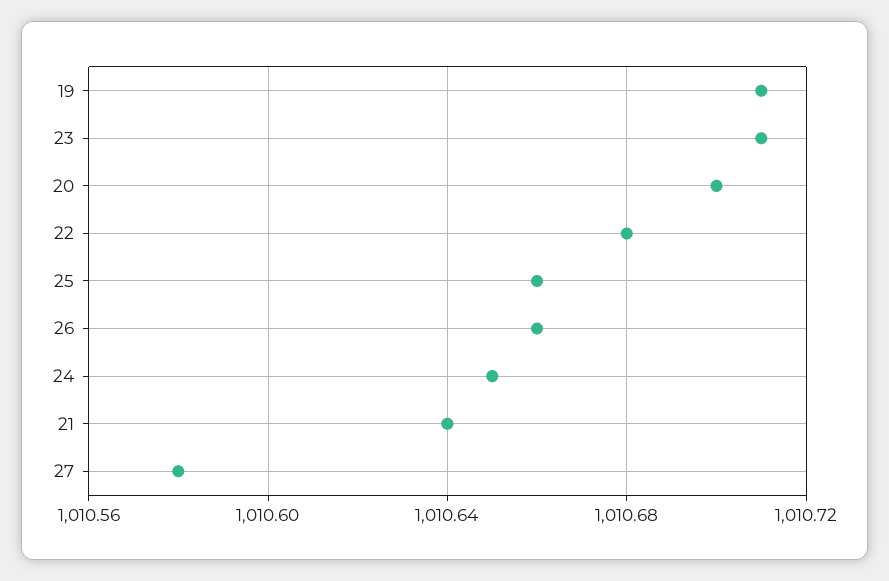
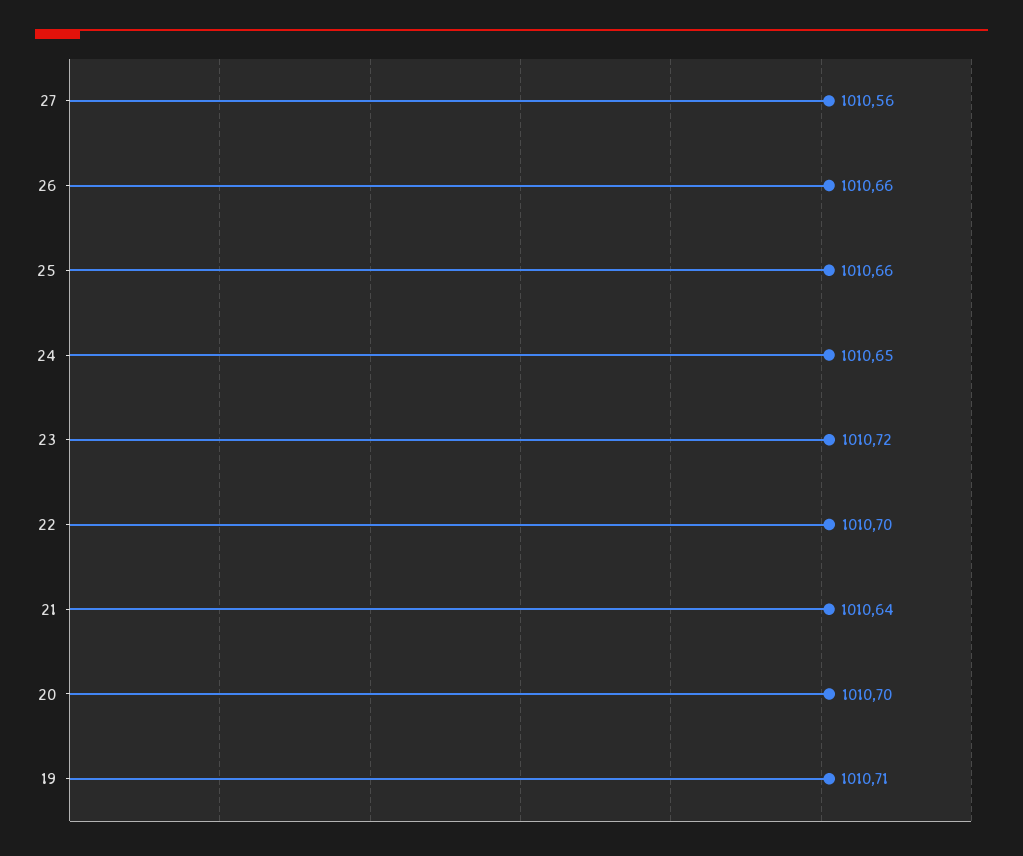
23: 1010.71 -> 1010.72
22: 1010.68 -> 1010.7
27: 1010.58 -> 1010.56

